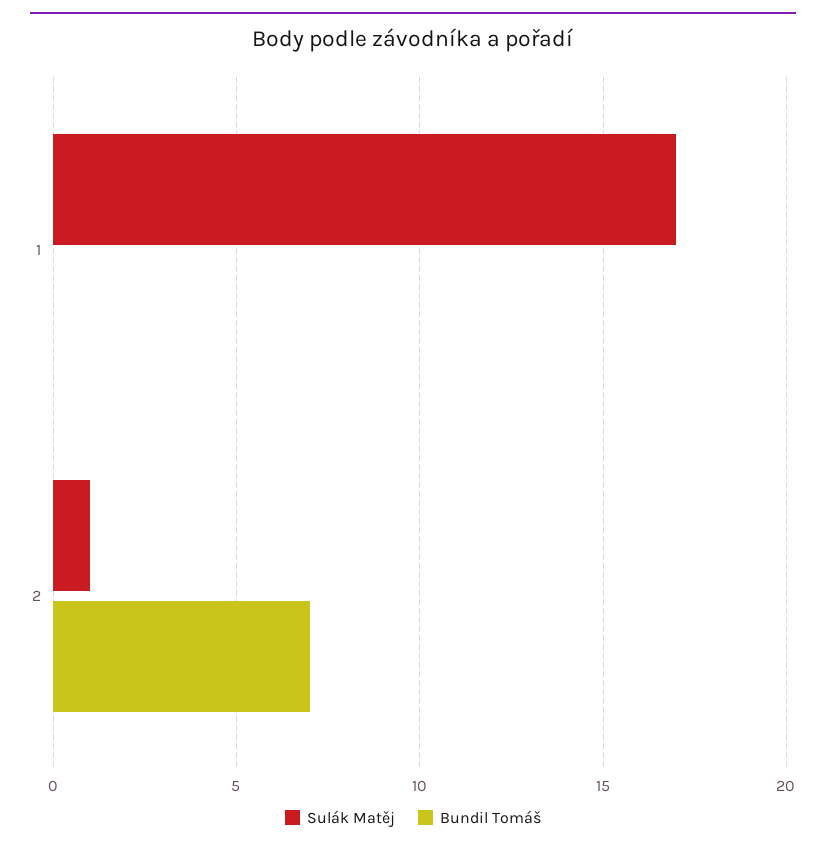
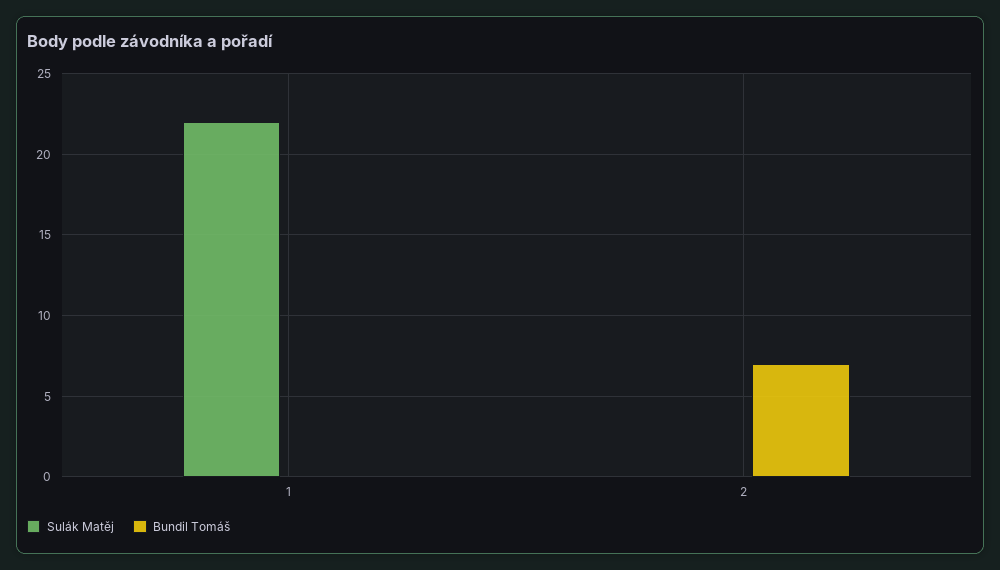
Sulák Matěj, 1: 17 -> 22
Sulák Matěj, 2: 1 -> 0

